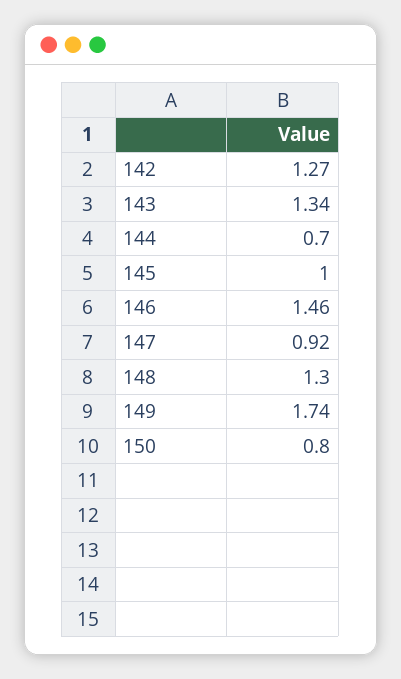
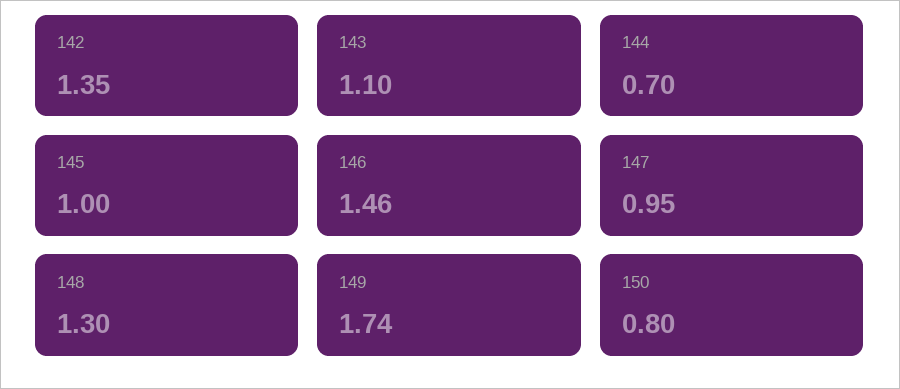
142: 1.27 -> 1.35
143: 1.34 -> 1.1
147: 0.92 -> 0.95

